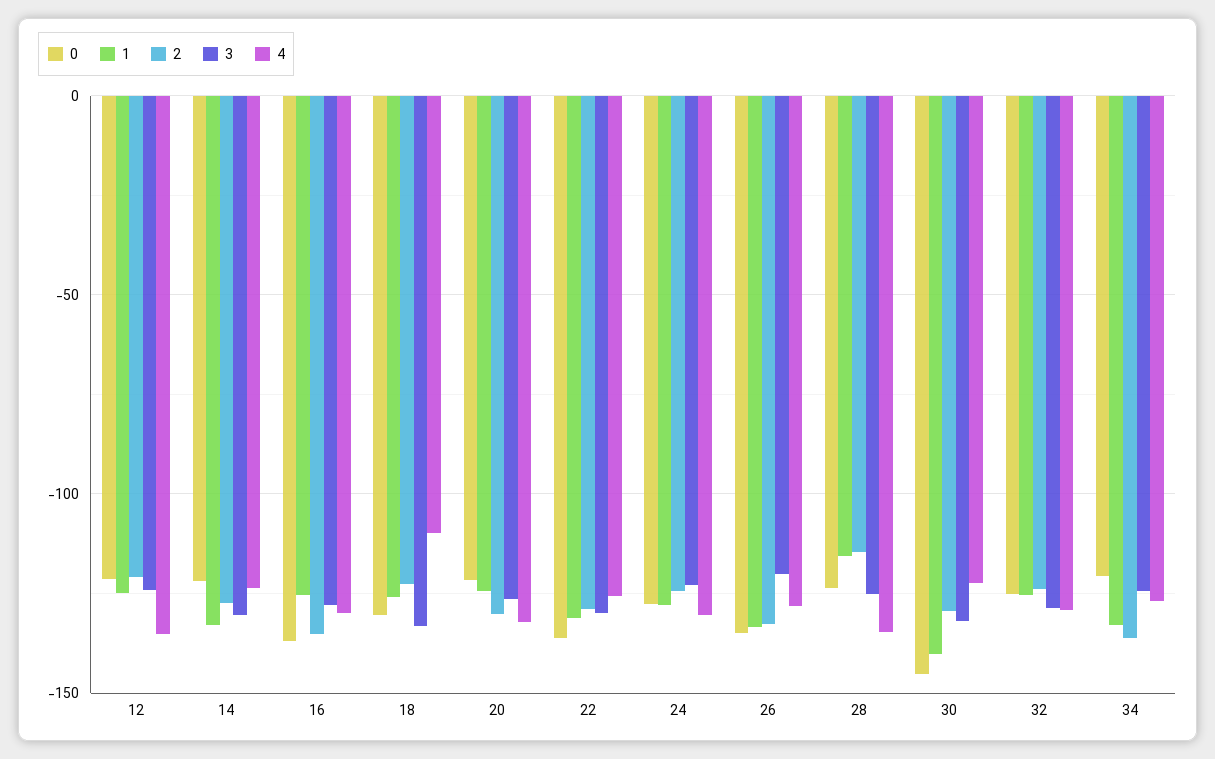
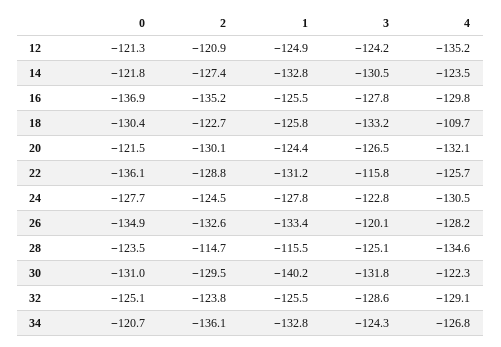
3, 22: -130 -> -115.8
0, 30: -145 -> -131

